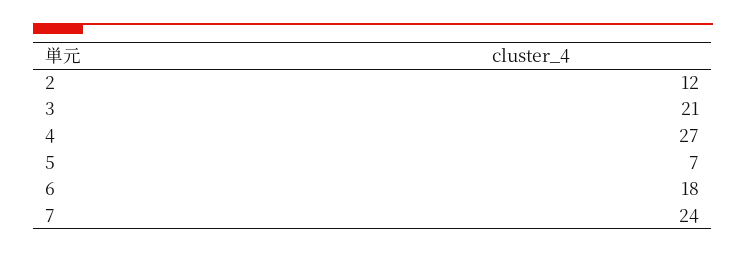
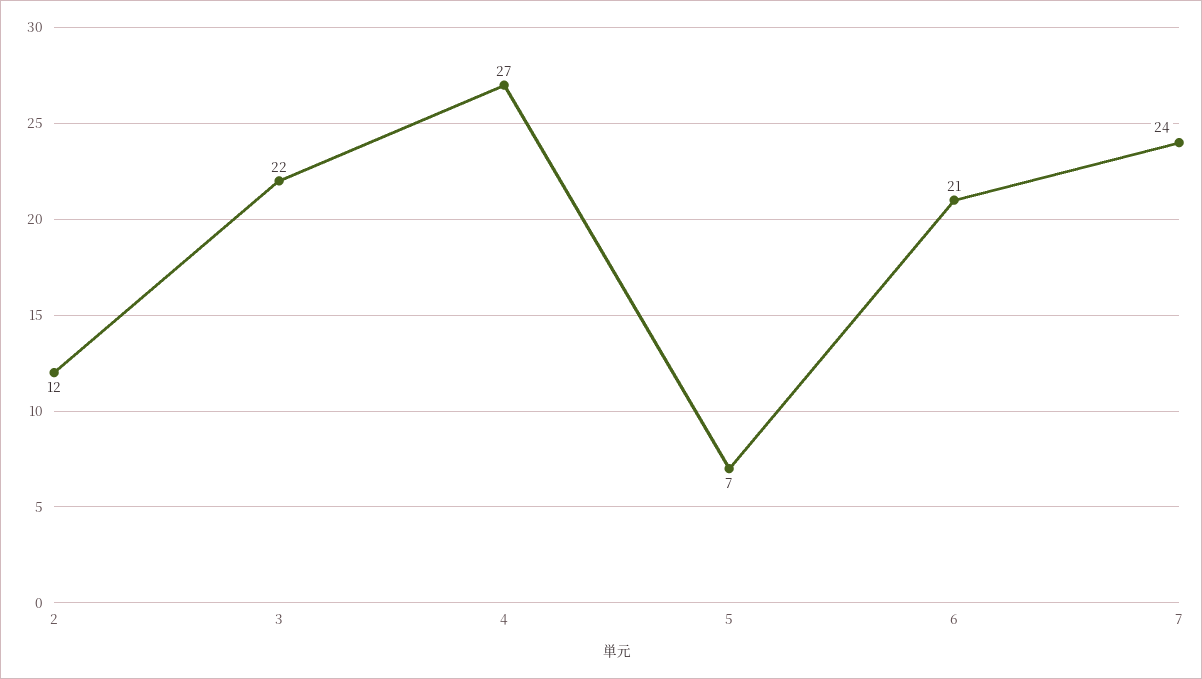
3: 21 -> 22
6: 18 -> 21

